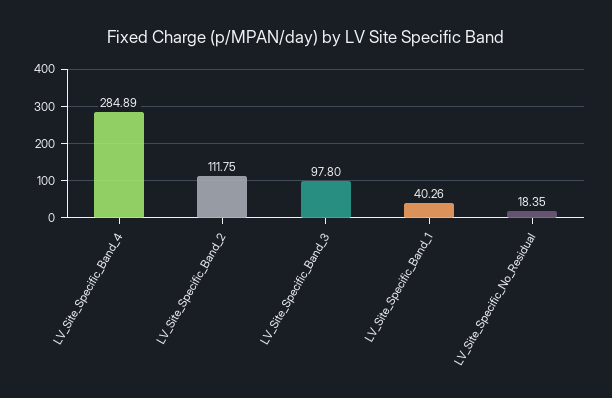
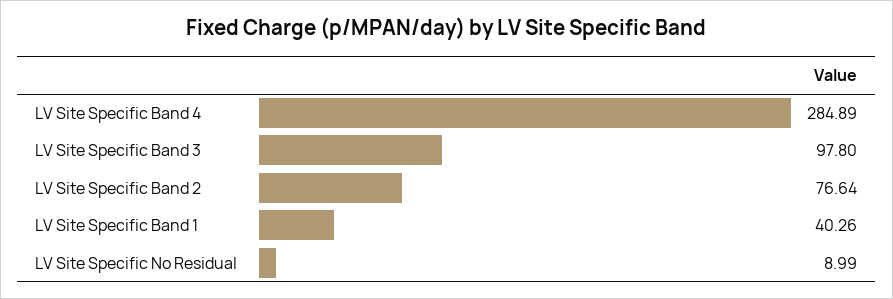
LV_Site_Specific_Band_2: 111.75 -> 76.64
LV_Site_Specific_No_Residual: 18.35 -> 8.99

